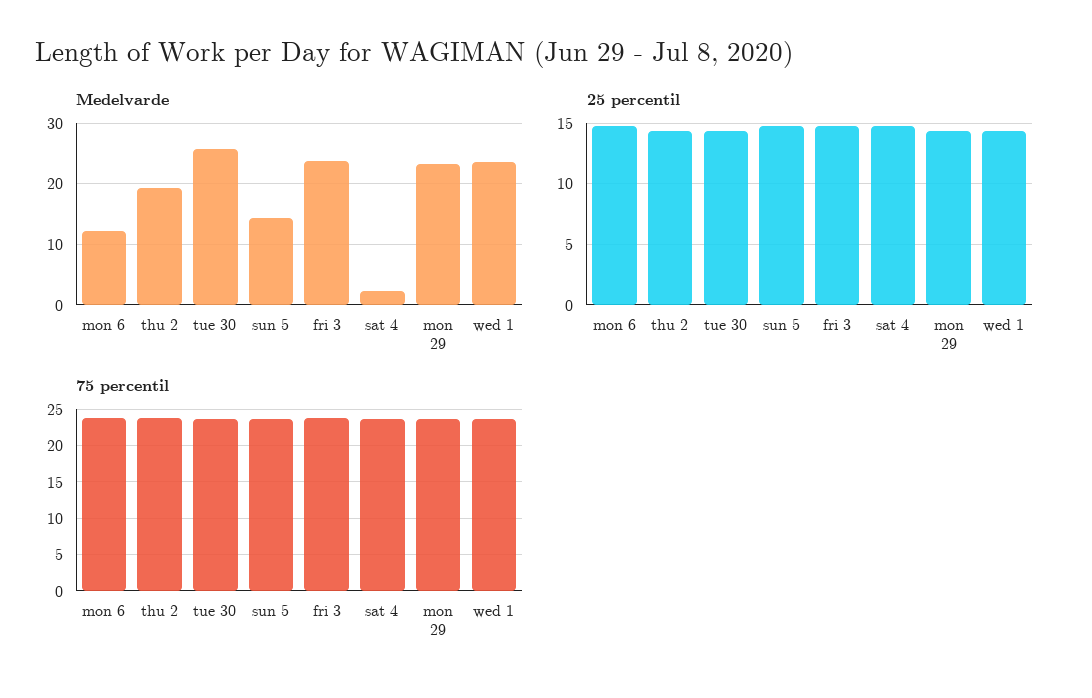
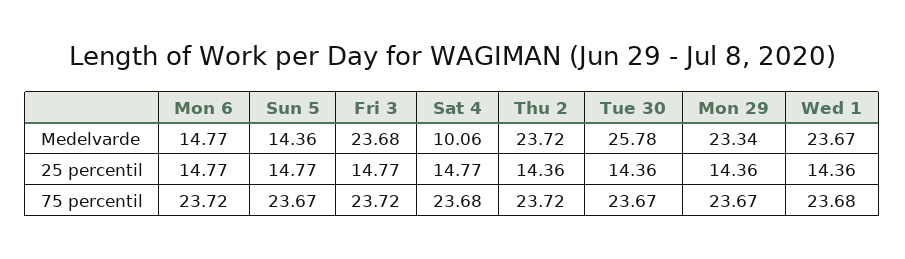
Medelvarde, mon 6: 12 -> 14.77
Medelvarde, thu 2: 19 -> 23.72
Medelvarde, sat 4: 2 -> 10.06

